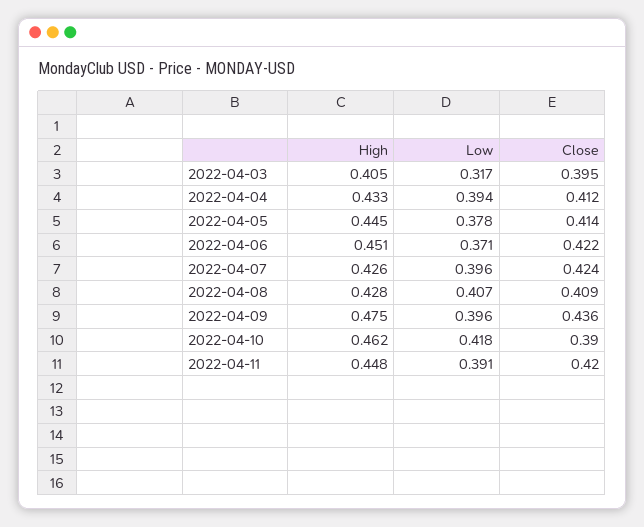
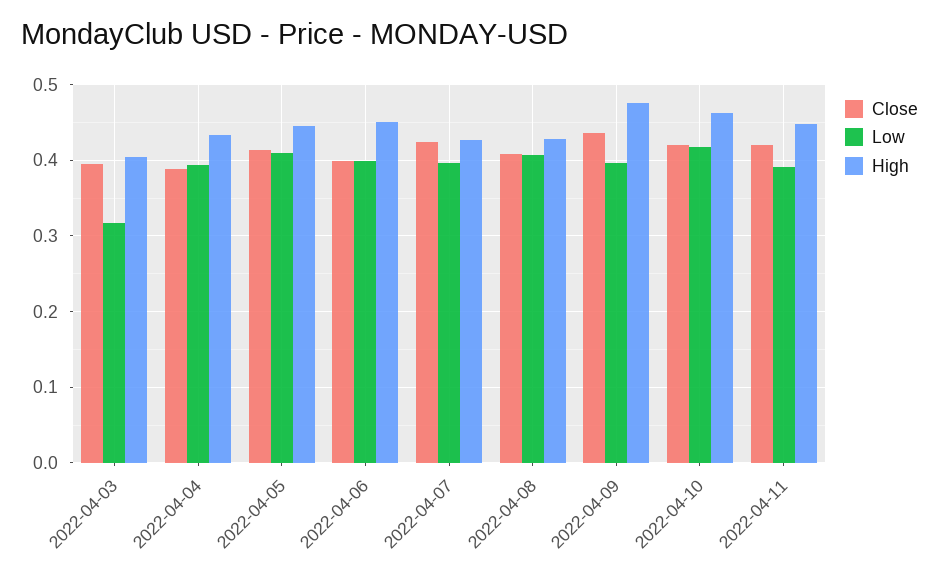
Close, 2022-04-04: 0.412 -> 0.39
Low, 2022-04-05: 0.378 -> 0.41
Low, 2022-04-06: 0.371 -> 0.4
Close, 2022-04-06: 0.422 -> 0.4
Close, 2022-04-10: 0.39 -> 0.42

